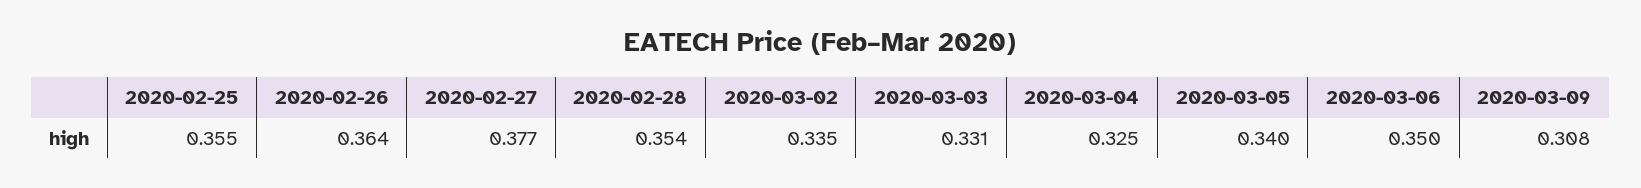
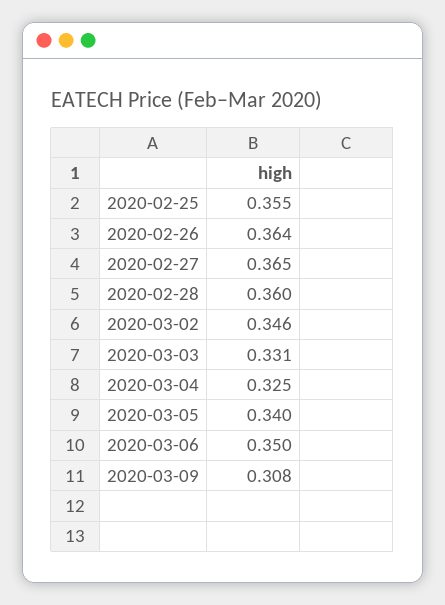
2020-02-27: 0.377 -> 0.365
2020-02-28: 0.354 -> 0.36
2020-03-02: 0.335 -> 0.346

